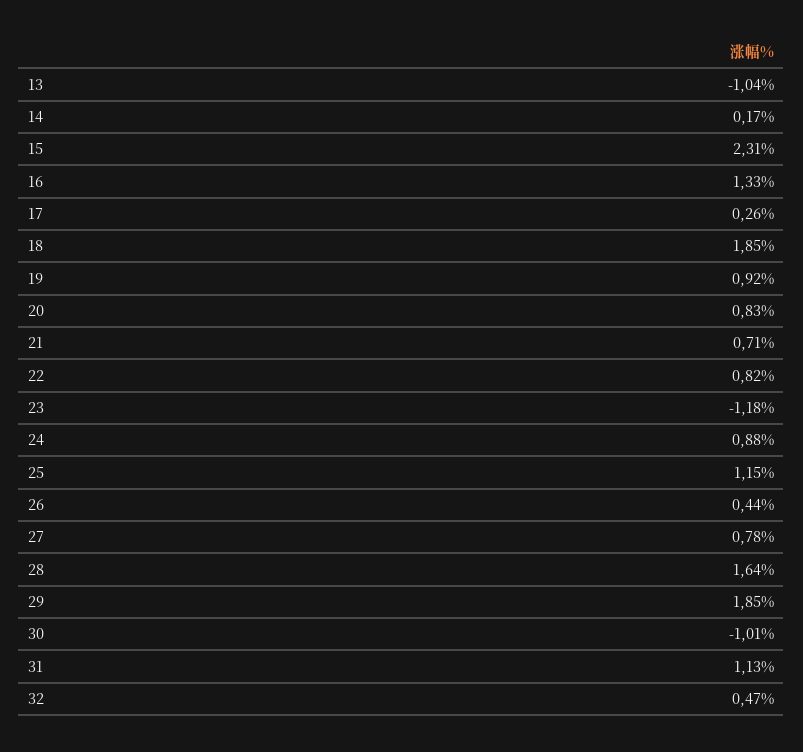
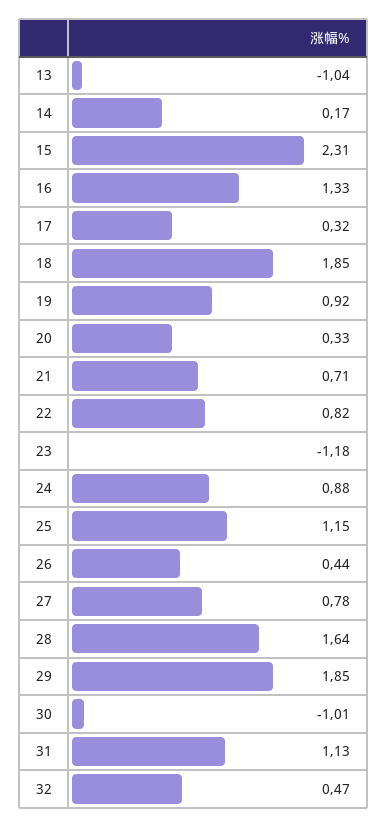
17: 0.26 -> 0.32
20: 0.83 -> 0.33

